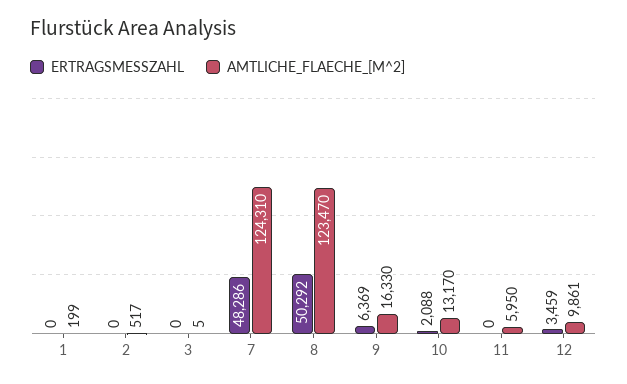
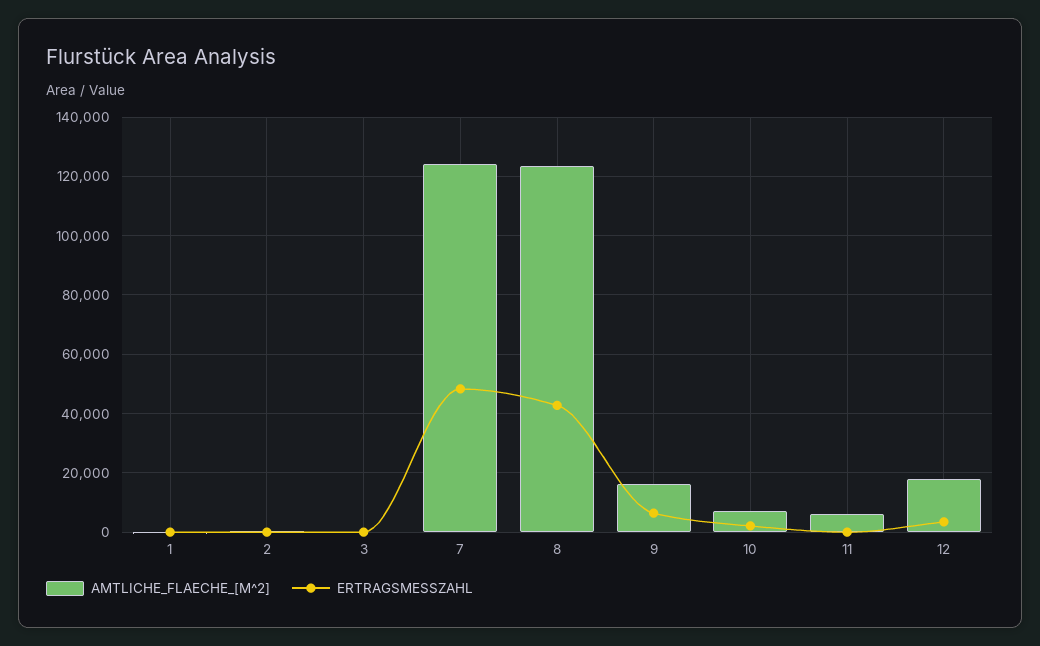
ERTRAGSMESSZAHL, 8: 50292 -> 42500
AMTLICHE_FLAECHE_[M^2], 10: 13170 -> 7500
AMTLICHE_FLAECHE_[M^2], 12: 9861 -> 17500

